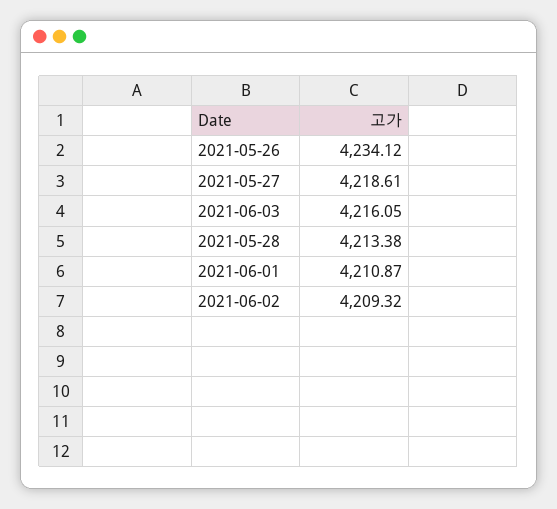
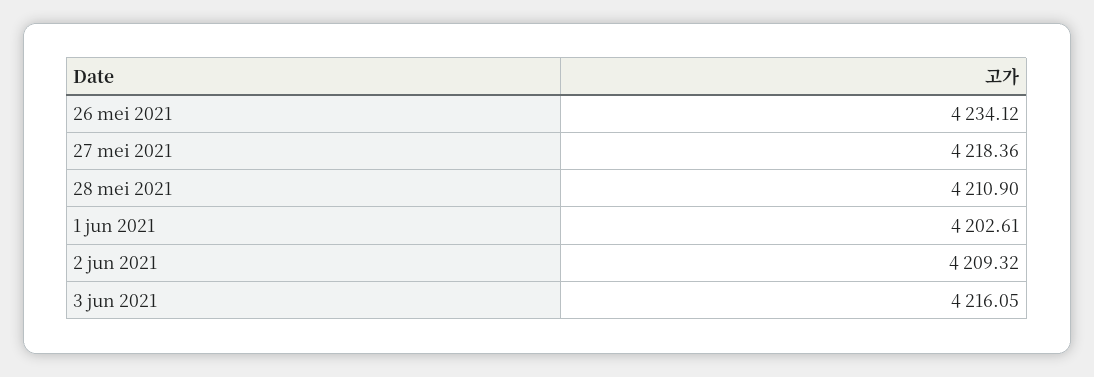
2021-05-27: 4218.61 -> 4218.36
2021-05-28: 4213.38 -> 4210.9
2021-06-01: 4210.87 -> 4202.61

